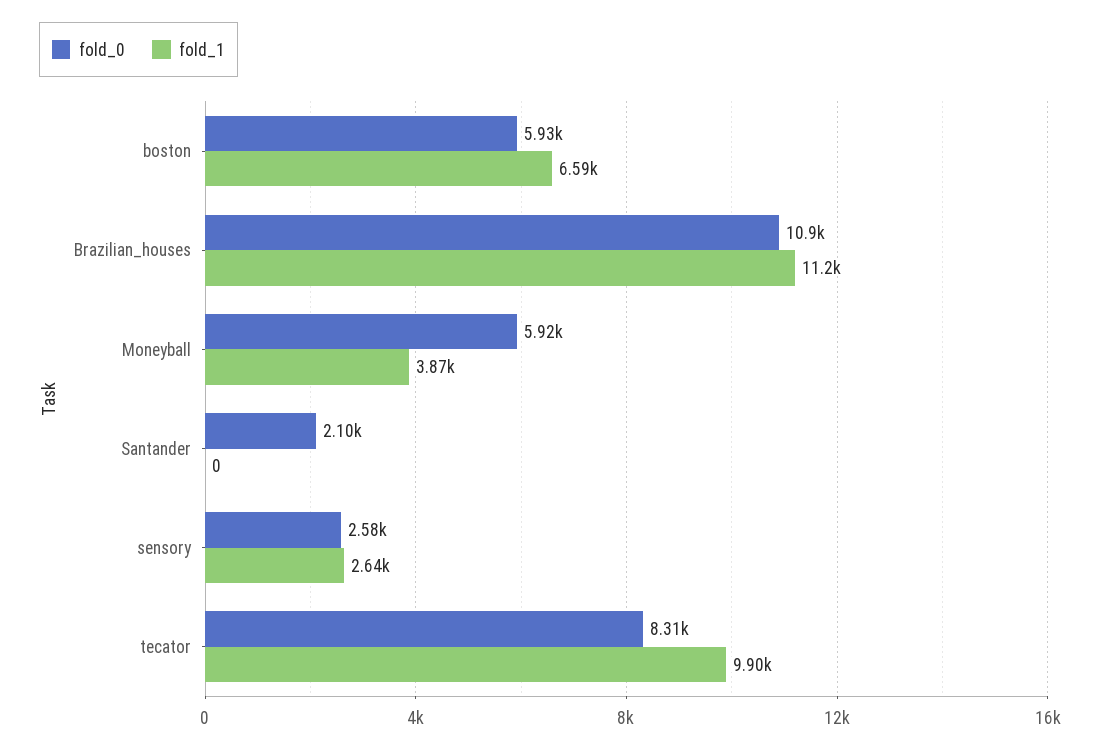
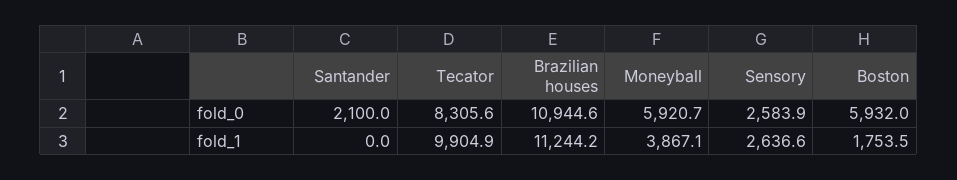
fold_1, boston: 6590 -> 1753.5

